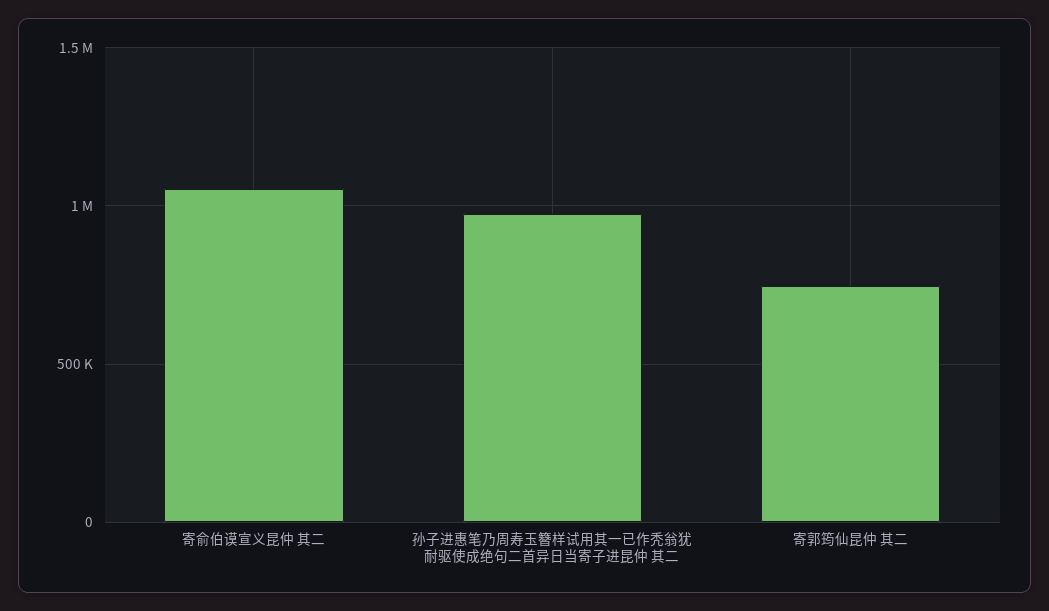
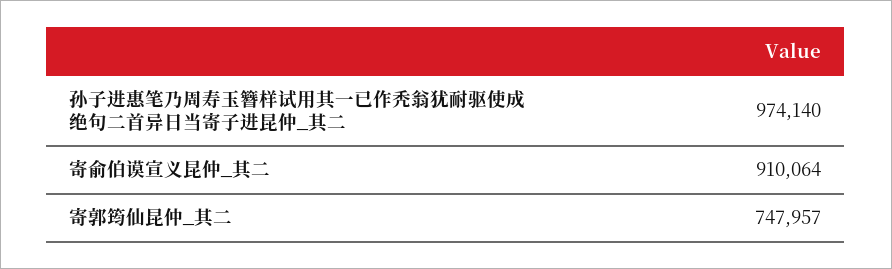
寄俞伯谟宣义昆仲 其二: 1050000 -> 910064

